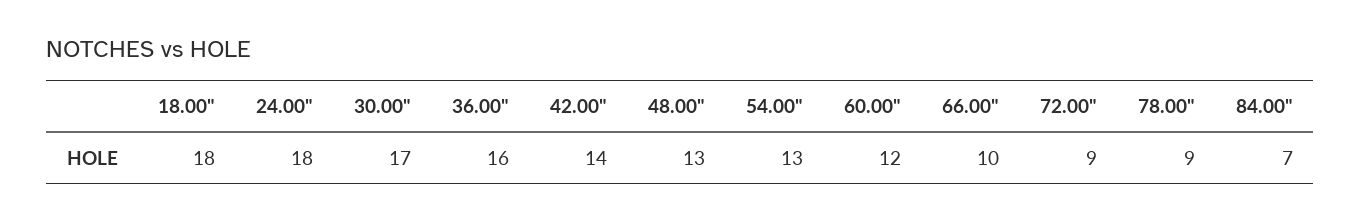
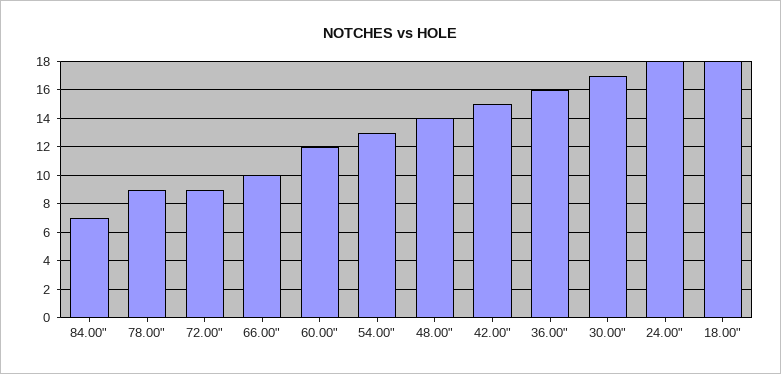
42.00": 14 -> 15
48.00": 13 -> 14

